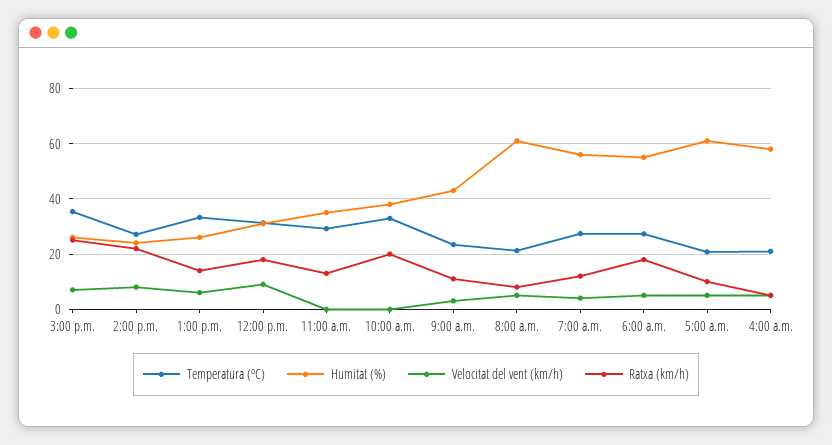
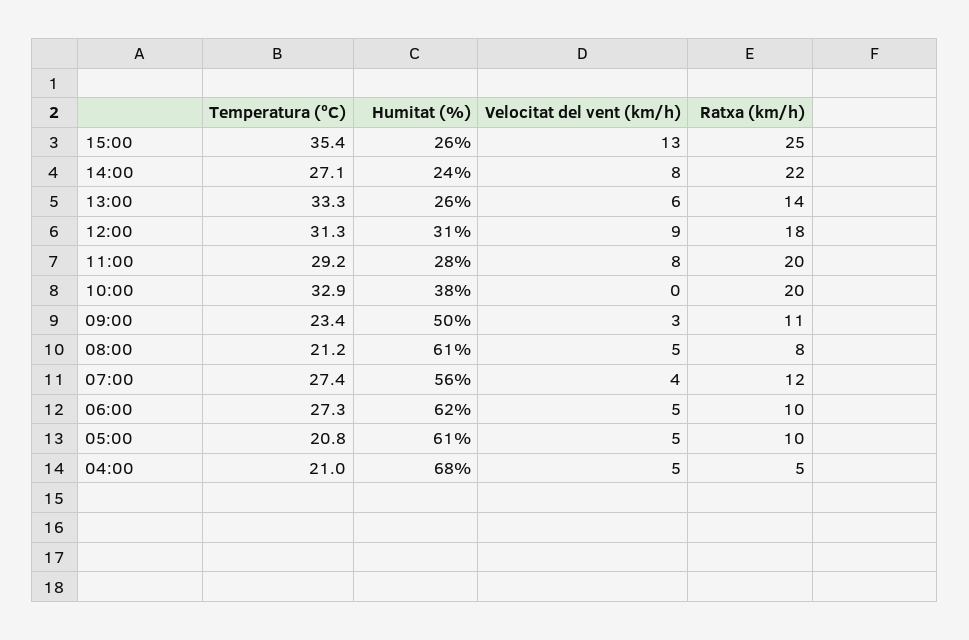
Velocitat del vent (km/h), 3:00 p.m.: 7.5 -> 13
Humitat (%), 11:00 a.m.: 35 -> 28
Velocitat del vent (km/h), 11:00 a.m.: 0 -> 8
Ratxa (km/h), 11:00 a.m.: 12.5 -> 20
Humitat (%), 9:00 a.m.: 42.5 -> 50
Humitat (%), 6:00 a.m.: 55 -> 62
Ratxa (km/h), 6:00 a.m.: 17.5 -> 10
Humitat (%), 4:00 a.m.: 57.5 -> 68

